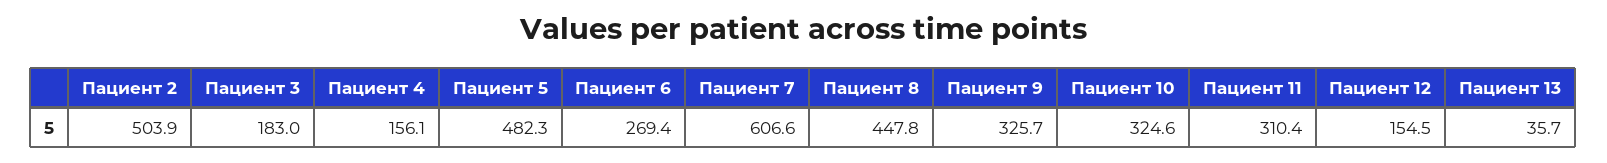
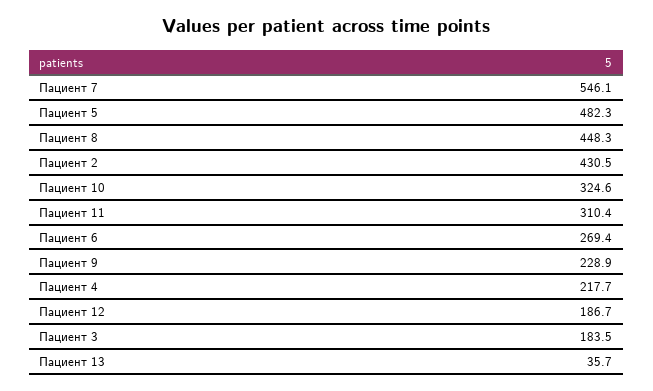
Пациент 2: 503.9 -> 430.5
Пациент 3: 183 -> 183.5
Пациент 4: 156.1 -> 217.7
Пациент 7: 606.6 -> 546.1
Пациент 8: 447.8 -> 448.3
Пациент 9: 325.7 -> 228.9
Пациент 12: 154.5 -> 186.7

